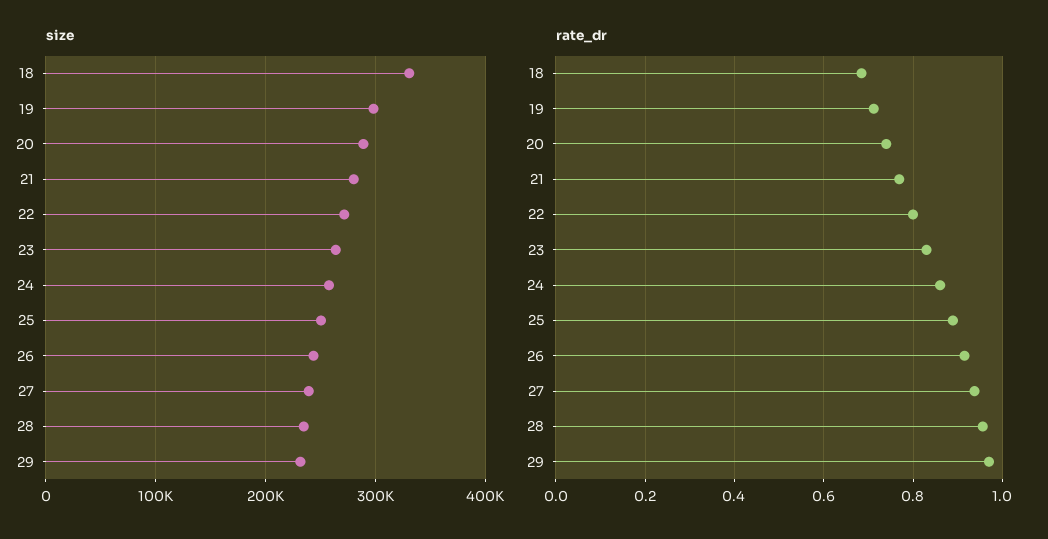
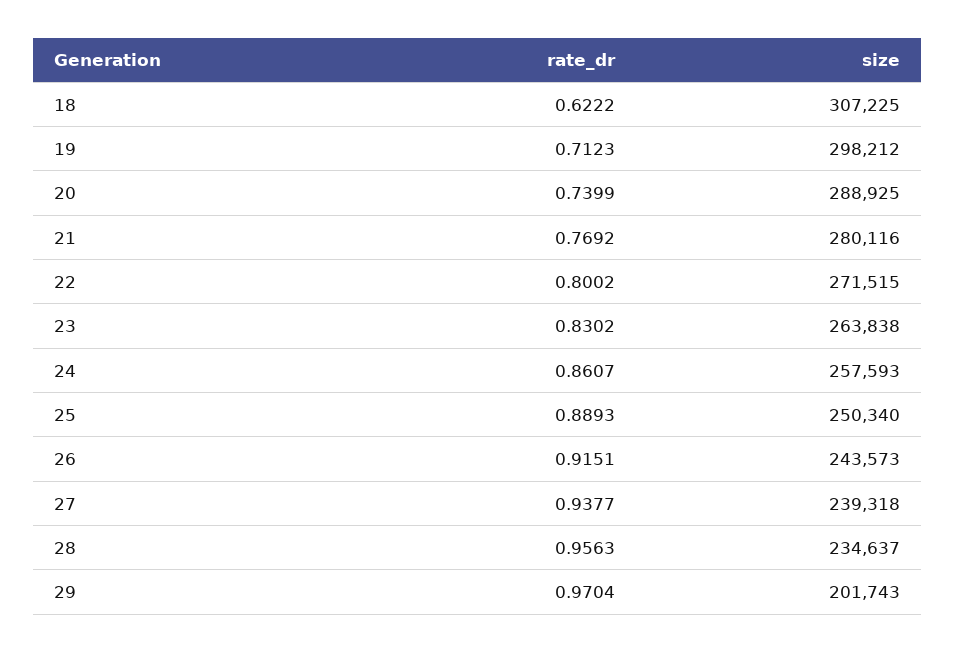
size, 18: 330000 -> 307225
size, 29: 230000 -> 201743
rate_dr, 18: 0.68 -> 0.6222

